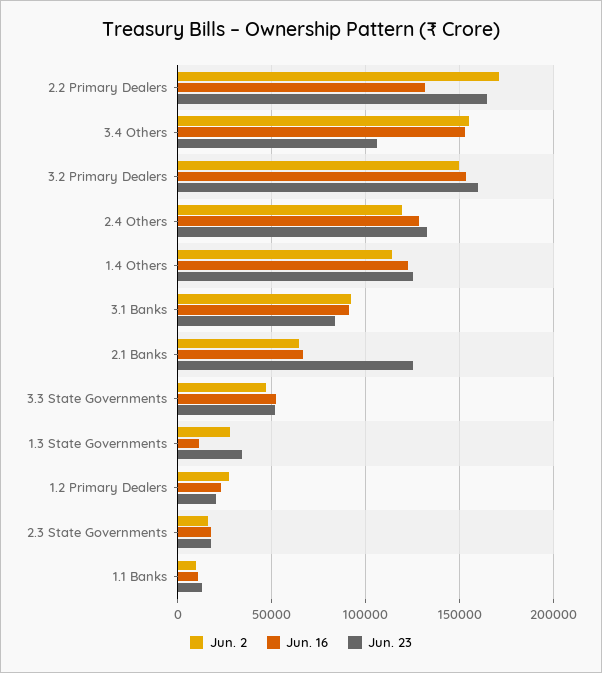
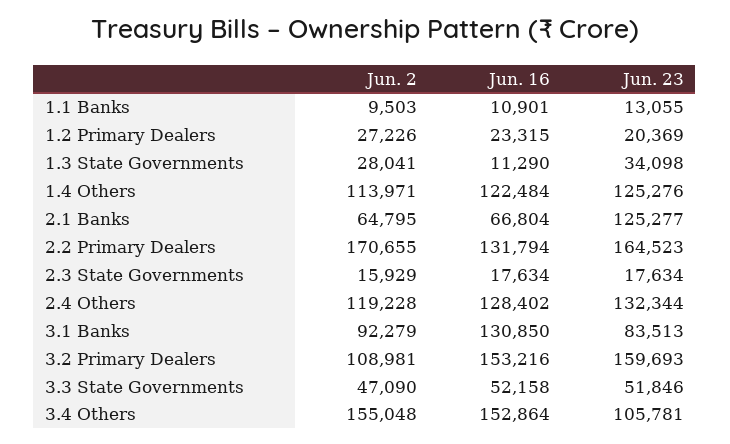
Jun. 2, 3.2 Primary Dealers: 150000 -> 108981
Jun. 16, 3.1 Banks: 90000 -> 130850

